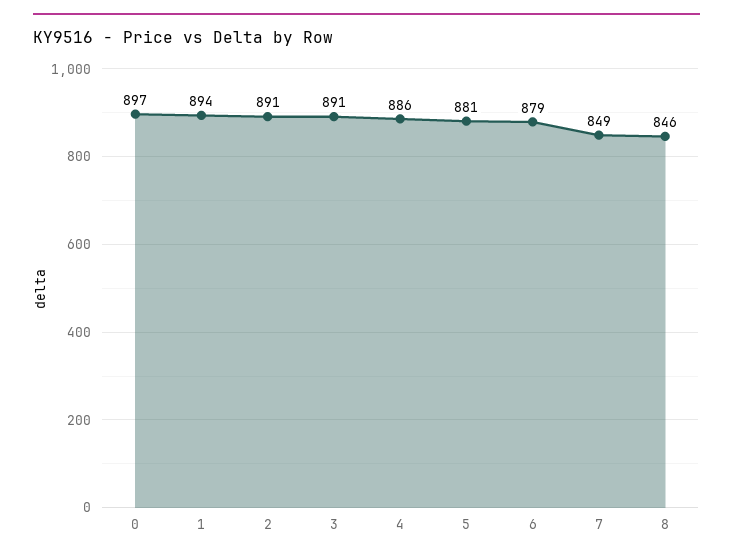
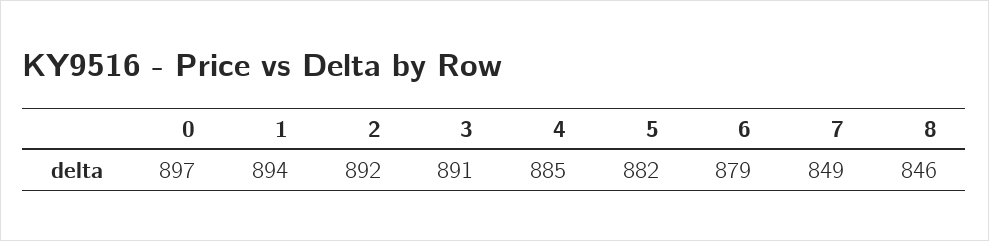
2: 891 -> 892
4: 886 -> 885
5: 881 -> 882

